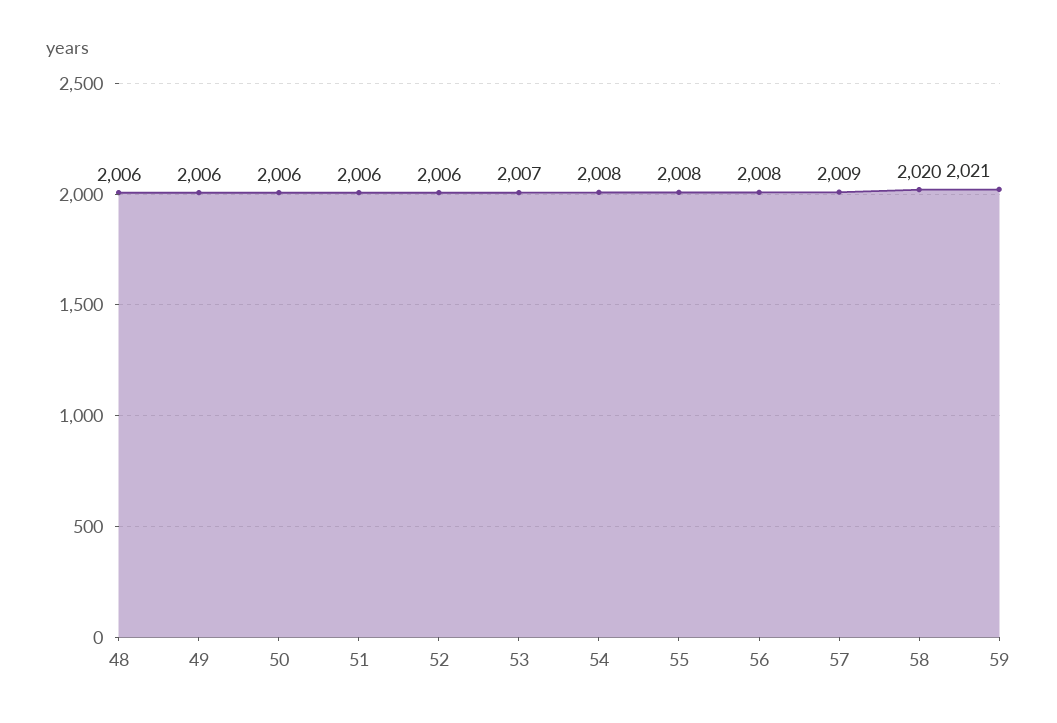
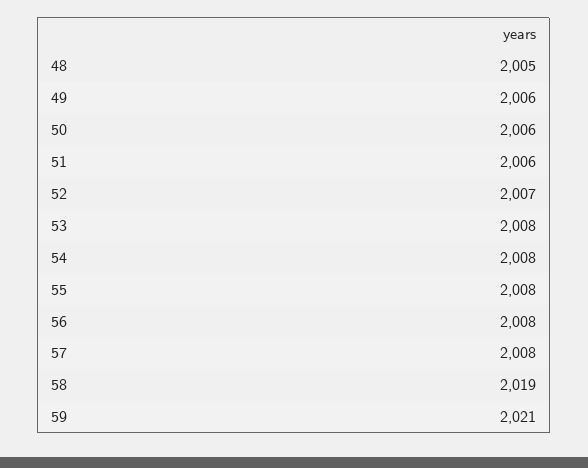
48: 2006 -> 2005
52: 2006 -> 2007
53: 2007 -> 2008
57: 2009 -> 2008
58: 2020 -> 2019

